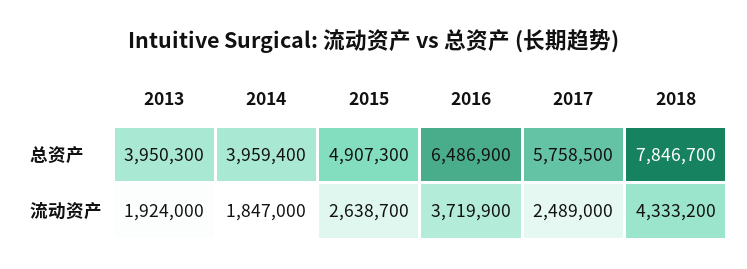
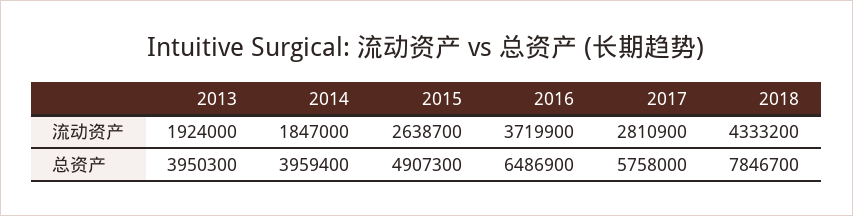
2017, 总资产: 5758500 -> 5758000
2017, 流动资产: 2489000 -> 2810900

